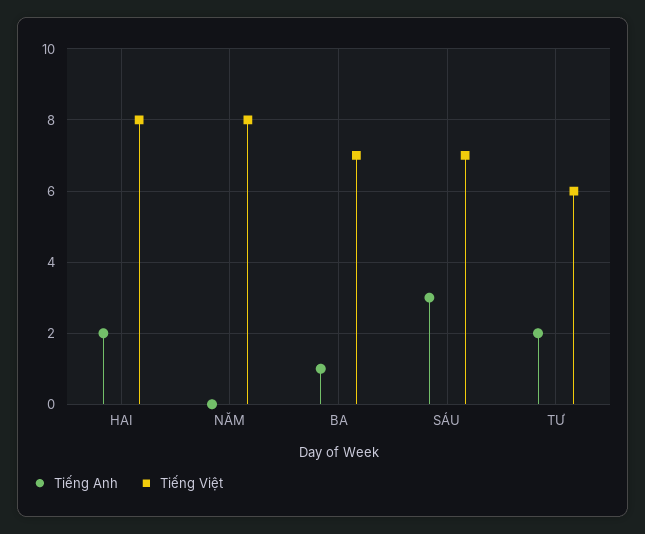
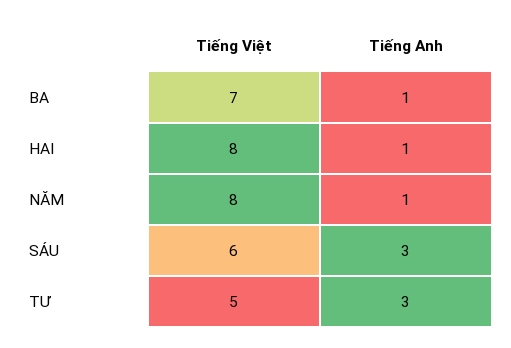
Tiếng Anh, HAI: 2 -> 1
Tiếng Anh, NĂM: 0 -> 1
Tiếng Việt, SÁU: 7 -> 6
Tiếng Anh, TƯ: 2 -> 3
Tiếng Việt, TƯ: 6 -> 5

